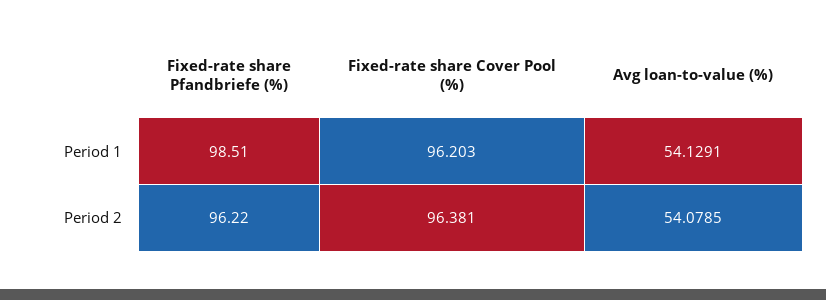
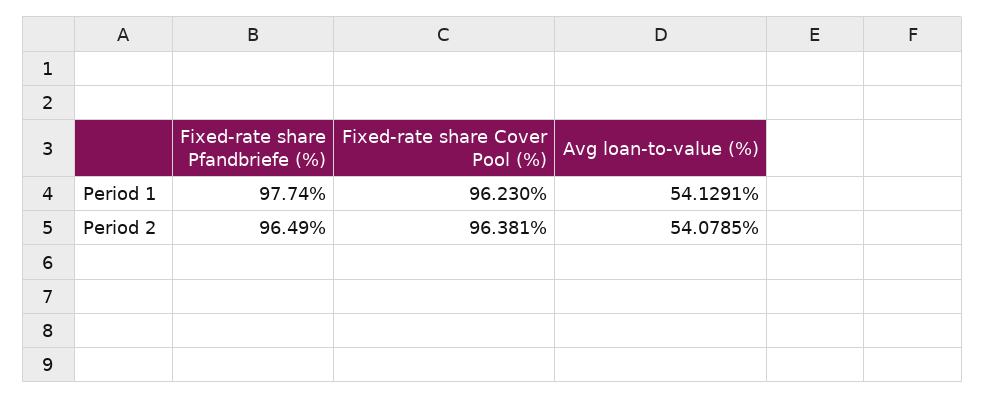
Fixed-rate share Pfandbriefe (%), Period 1: 98.51 -> 97.74
Fixed-rate share Cover Pool (%), Period 1: 96.203 -> 96.23
Fixed-rate share Pfandbriefe (%), Period 2: 96.22 -> 96.49

